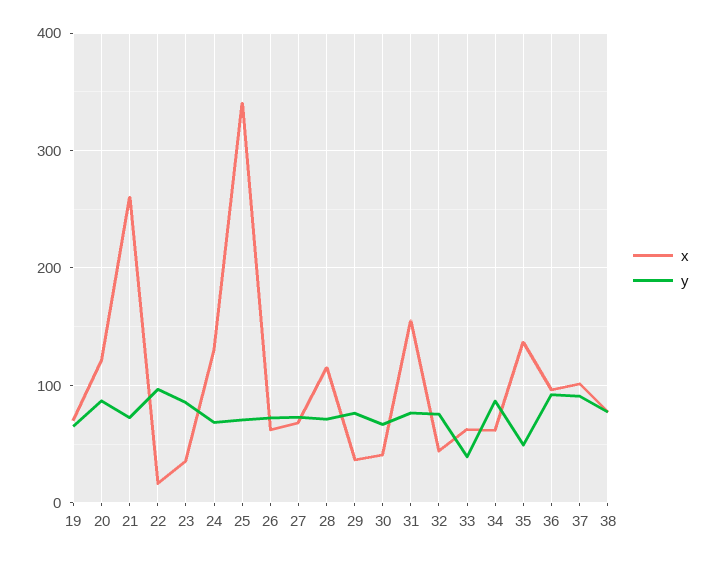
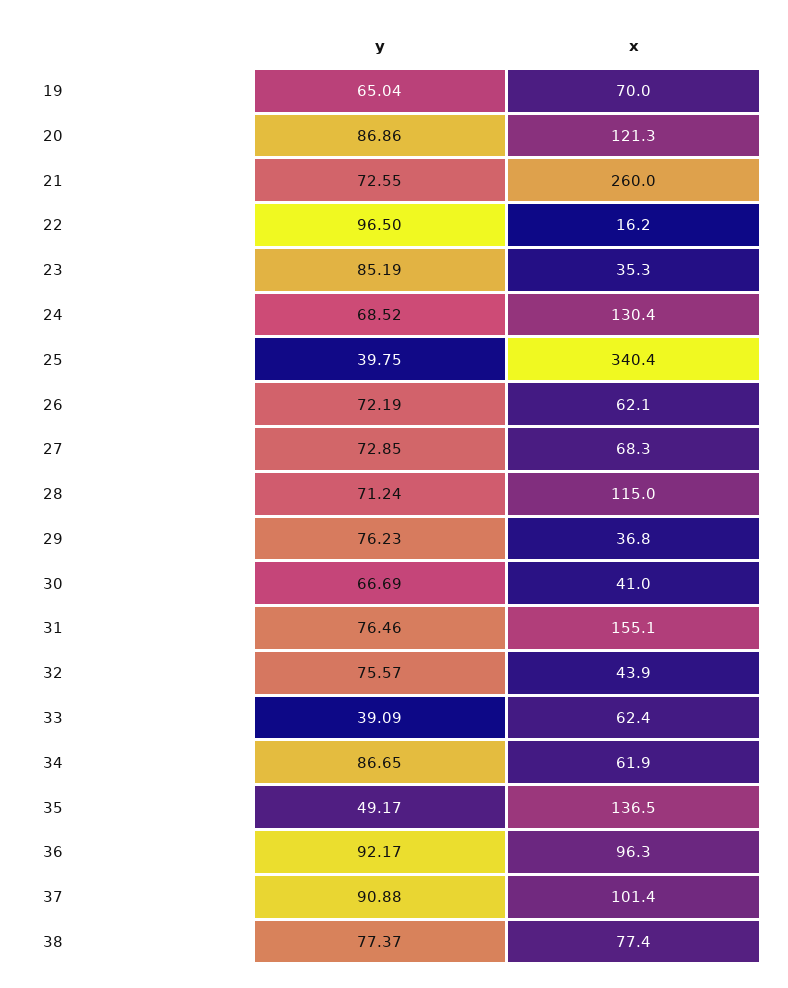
y, 25: 70 -> 39.75

